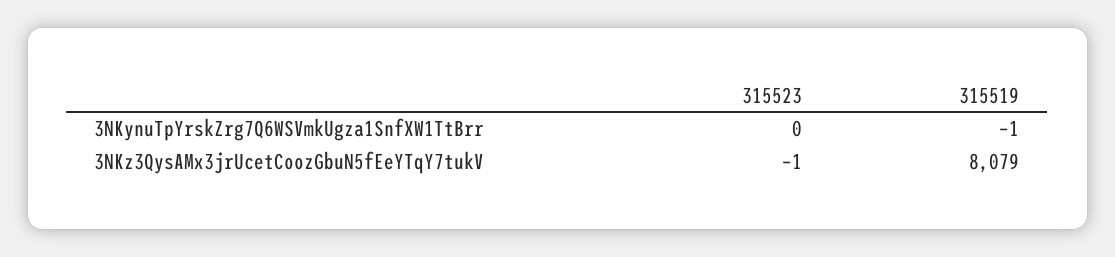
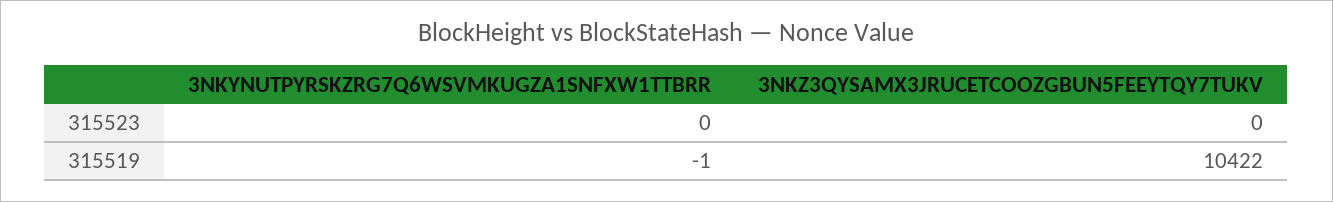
315523, 3NKz3QysAMx3jrUcetCoozGbuN5fEeYTqY7tukV: -1 -> 0
315519, 3NKz3QysAMx3jrUcetCoozGbuN5fEeYTqY7tukV: 8079 -> 10422

